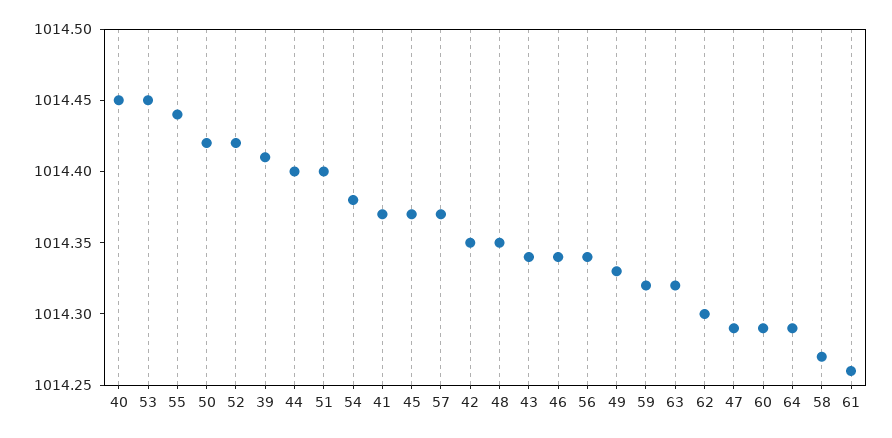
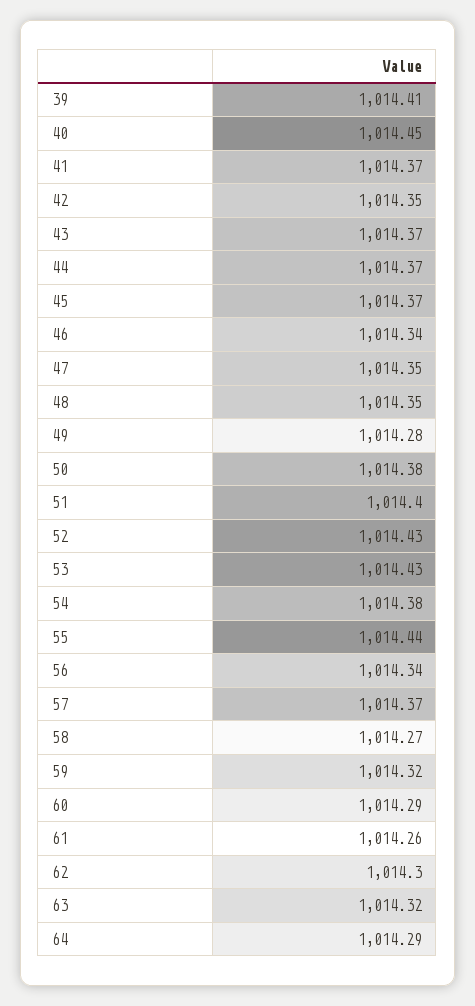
53: 1014.45 -> 1014.43
50: 1014.42 -> 1014.38
52: 1014.42 -> 1014.43
44: 1014.4 -> 1014.37
43: 1014.34 -> 1014.37
49: 1014.33 -> 1014.28
47: 1014.29 -> 1014.35

